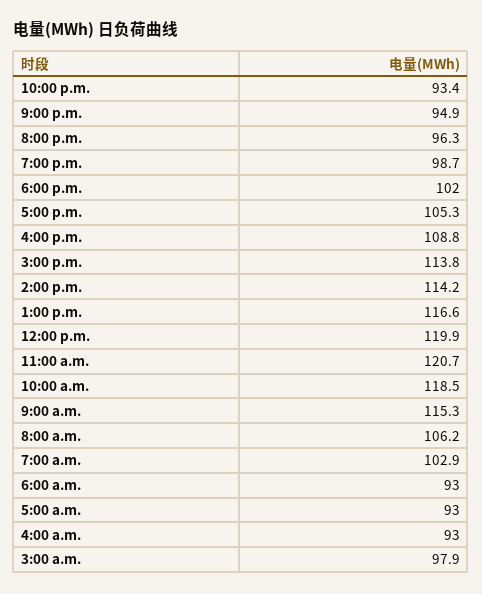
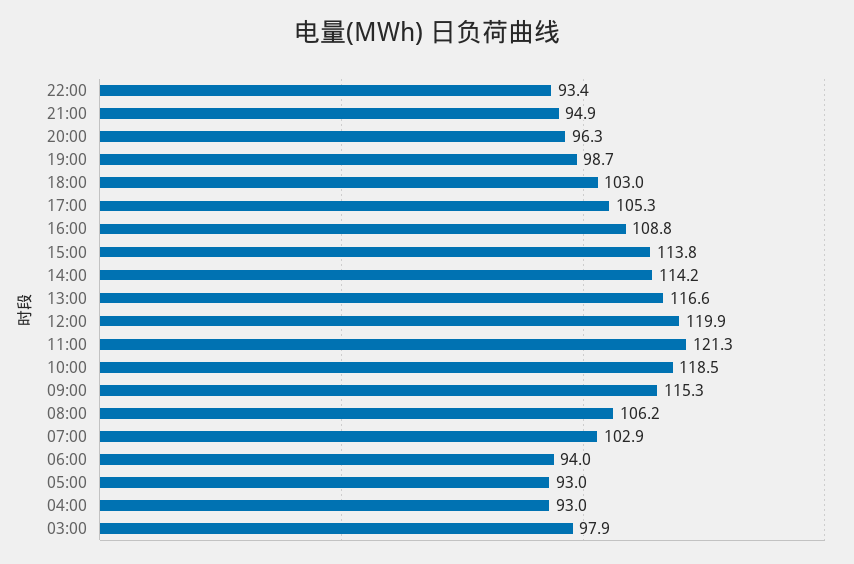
6:00 p.m.: 102 -> 103
11:00 a.m.: 120.7 -> 121.3
6:00 a.m.: 93 -> 94

